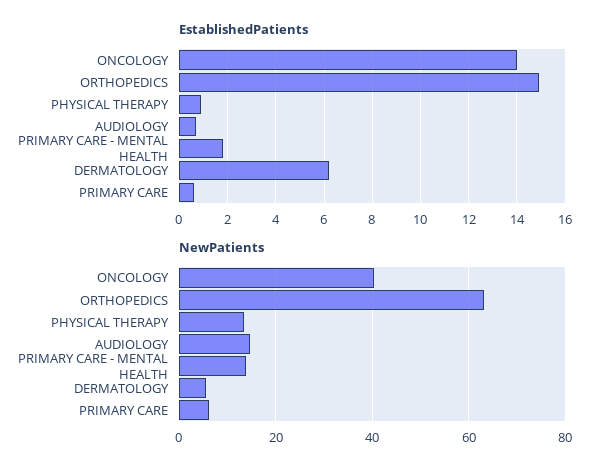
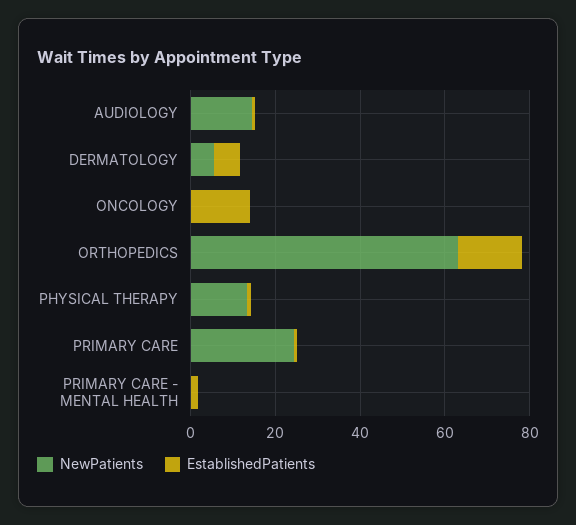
NewPatients, ONCOLOGY: 40 -> 0
NewPatients, PRIMARY CARE - MENTAL HEALTH: 14 -> 0
NewPatients, PRIMARY CARE: 6 -> 25

